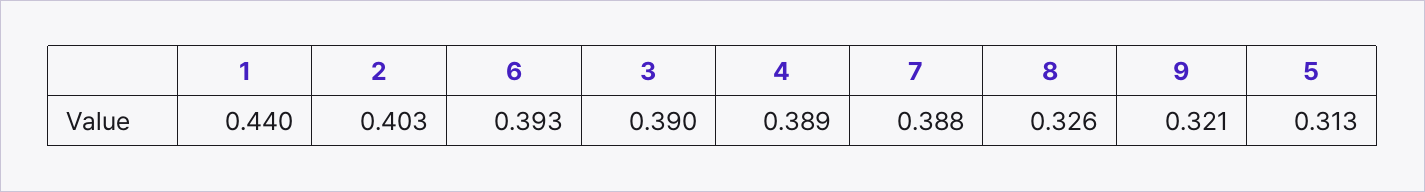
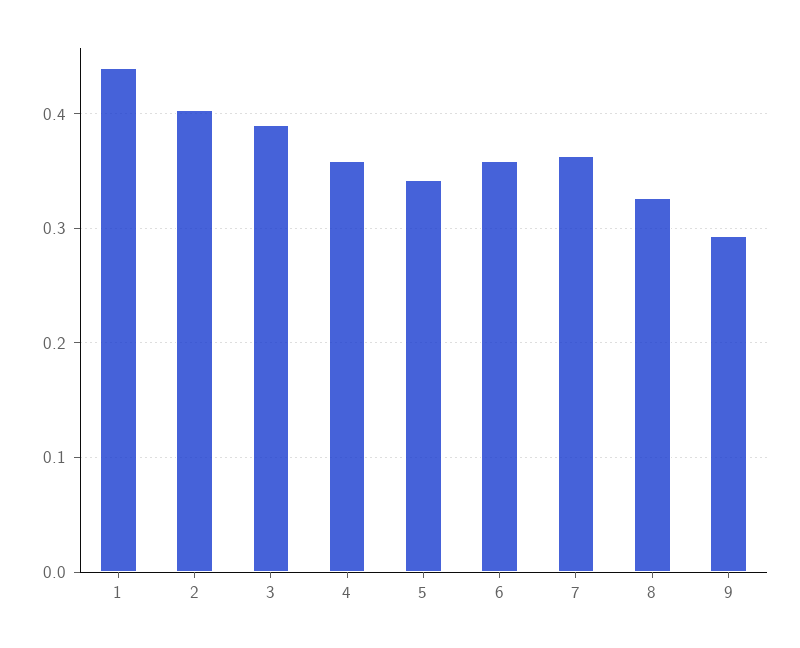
6: 0.393 -> 0.36
4: 0.389 -> 0.36
7: 0.388 -> 0.36
9: 0.321 -> 0.29
5: 0.313 -> 0.34

